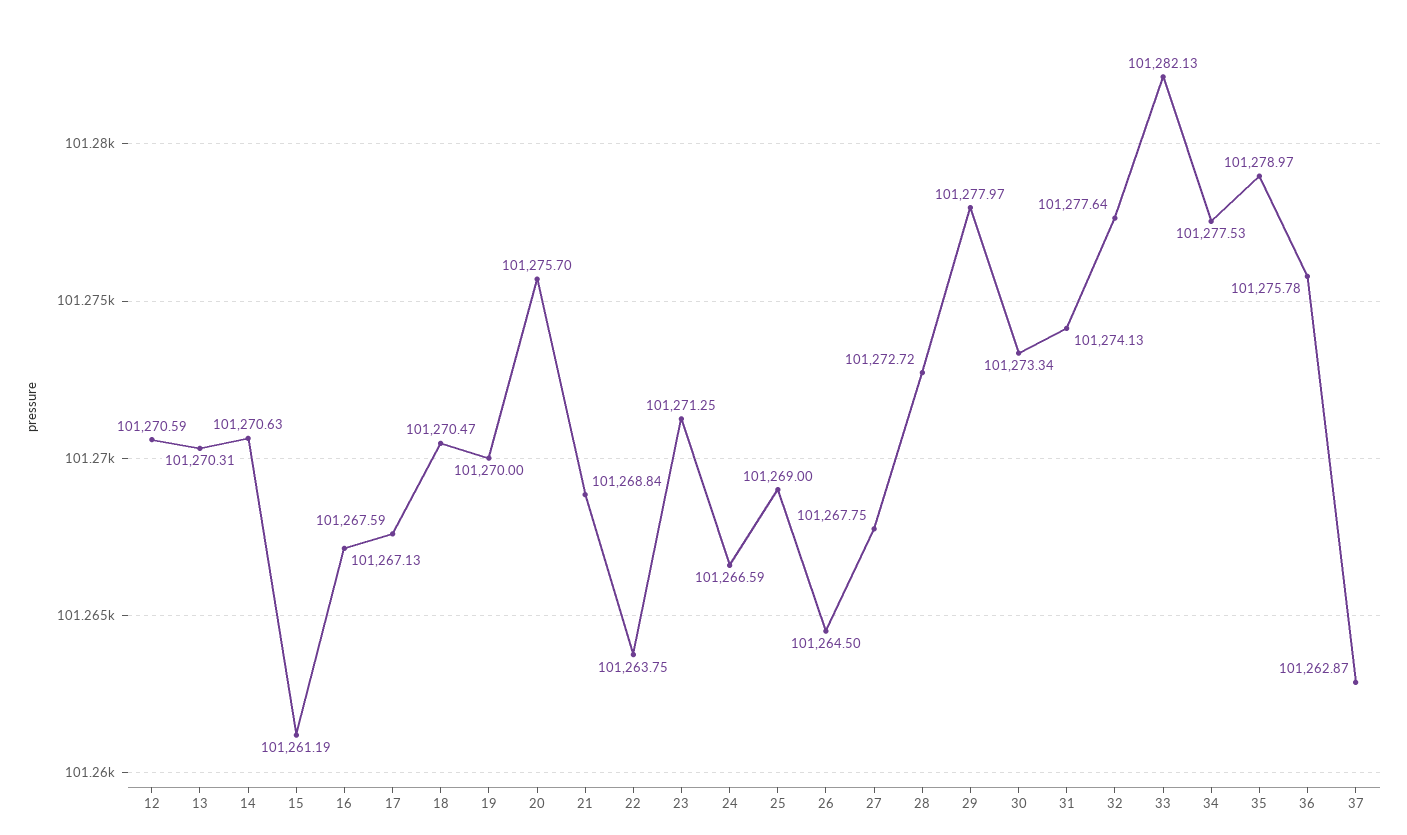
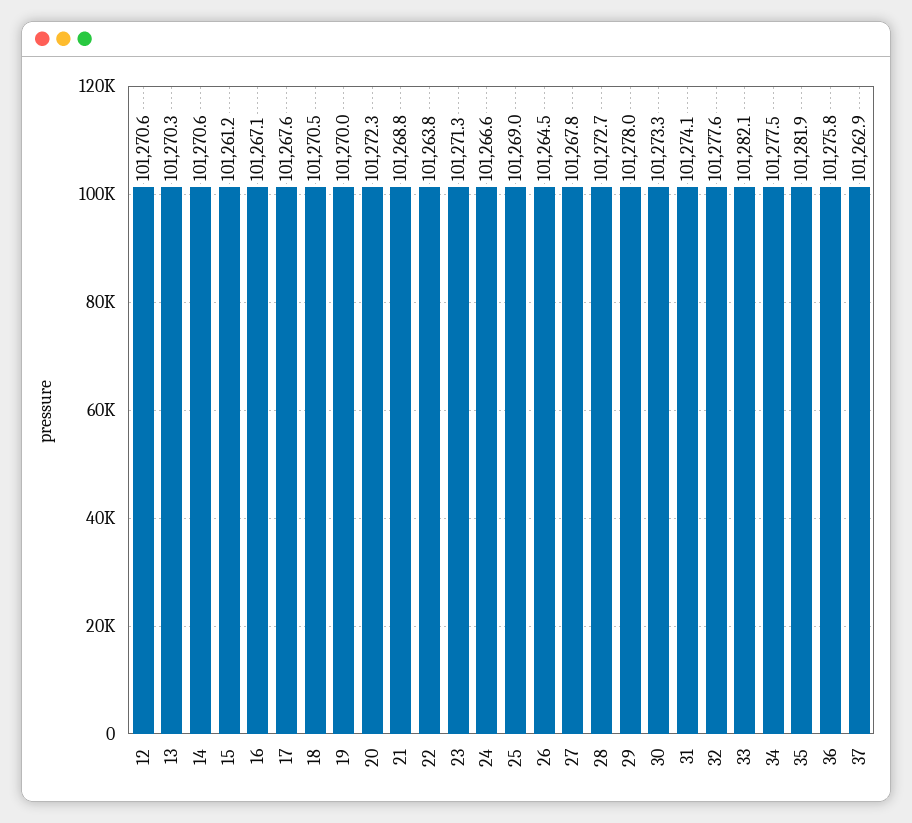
20: 101275.7 -> 101272.3
35: 101278.97 -> 101281.9

